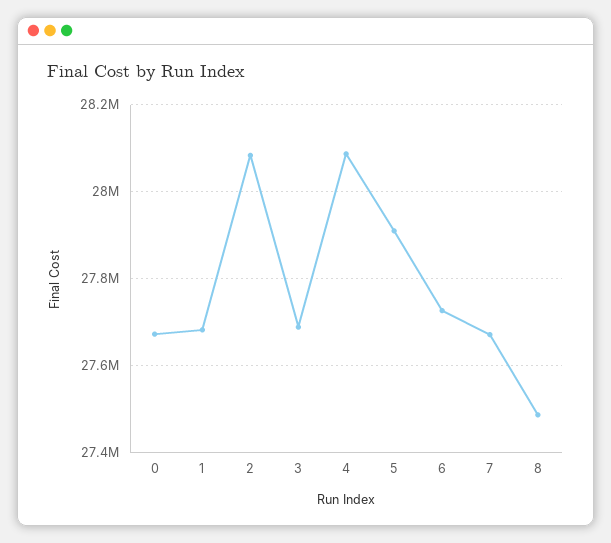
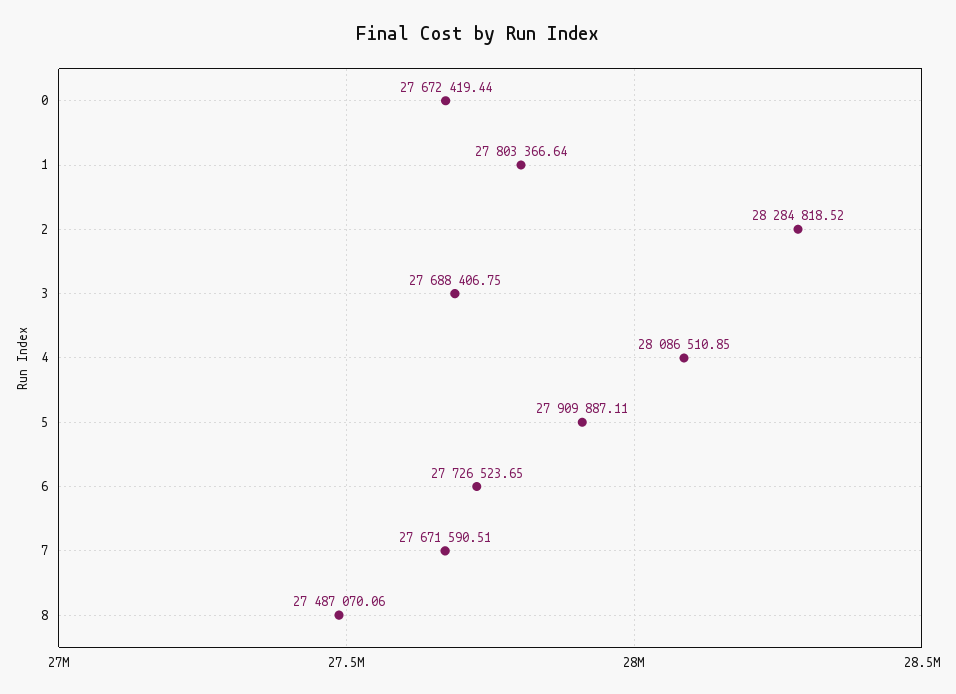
1: 27680000 -> 27803366.64
2: 28080000 -> 28284818.52

